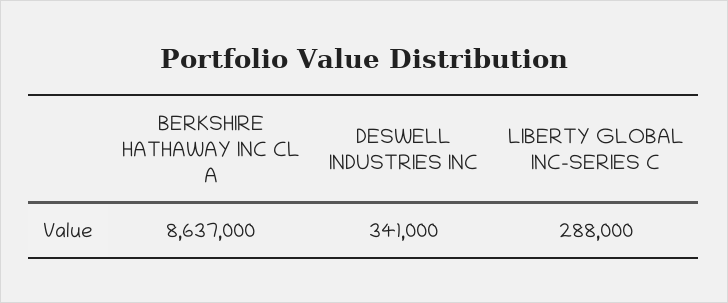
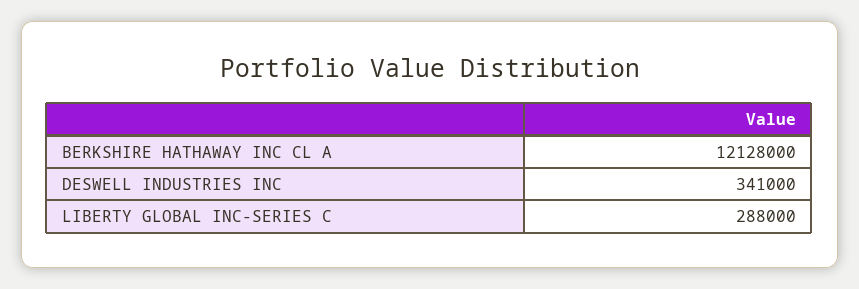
BERKSHIRE HATHAWAY INC CL A: 8637000 -> 12128000

